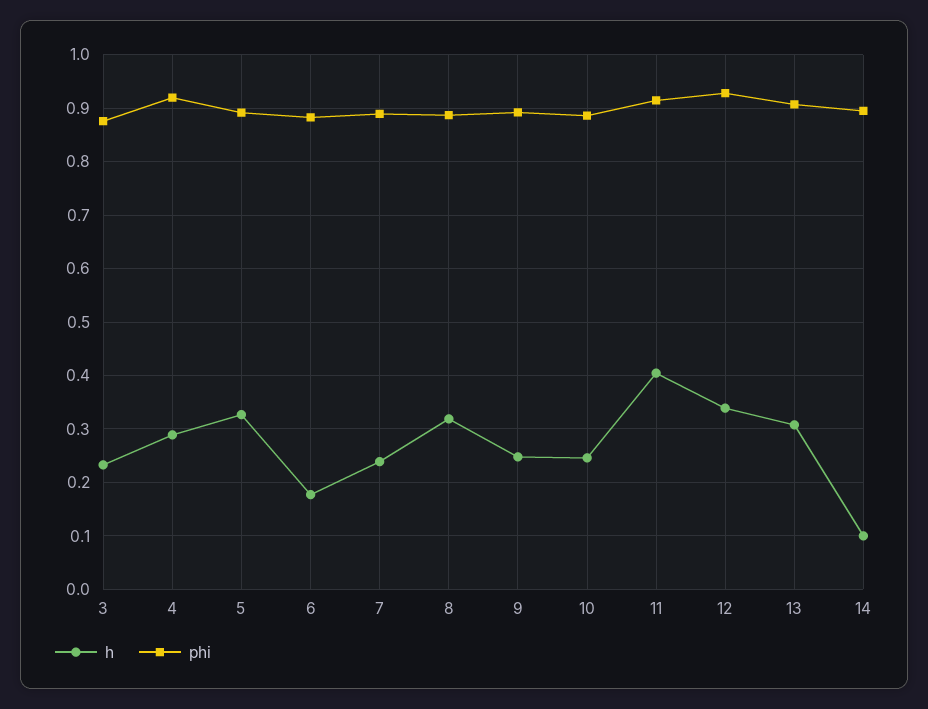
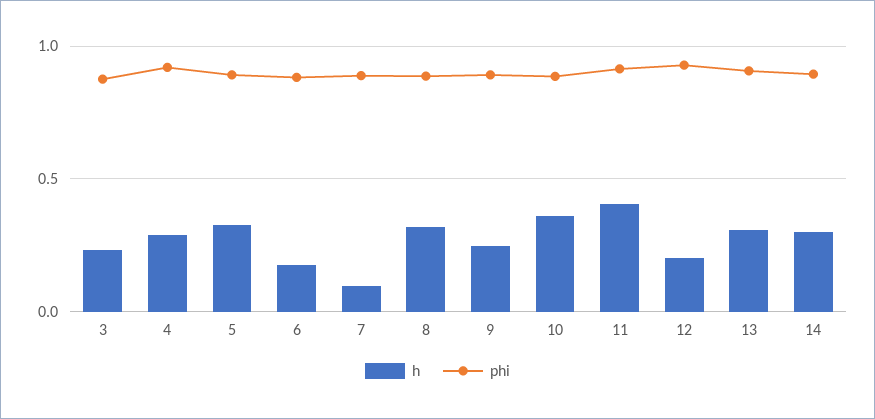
h, 7: 0.24 -> 0.1
h, 10: 0.24 -> 0.35
h, 12: 0.34 -> 0.2
h, 14: 0.1 -> 0.3

